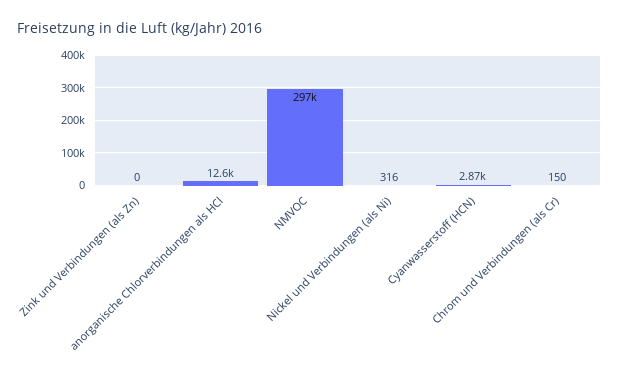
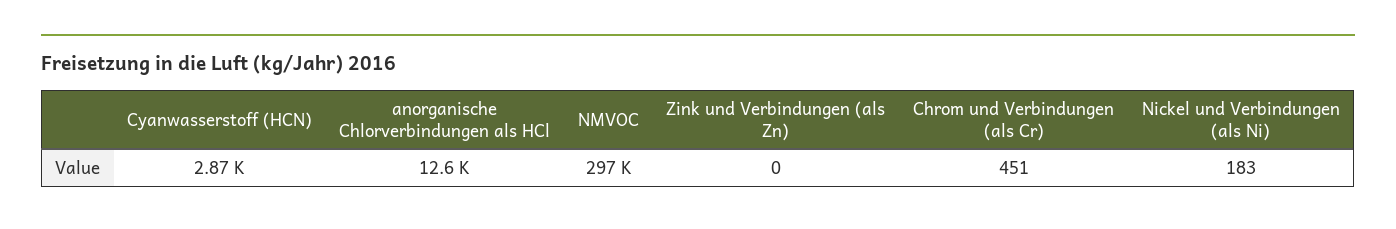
Nickel und Verbindungen (als Ni): 316 -> 183
Chrom und Verbindungen (als Cr): 150 -> 451

